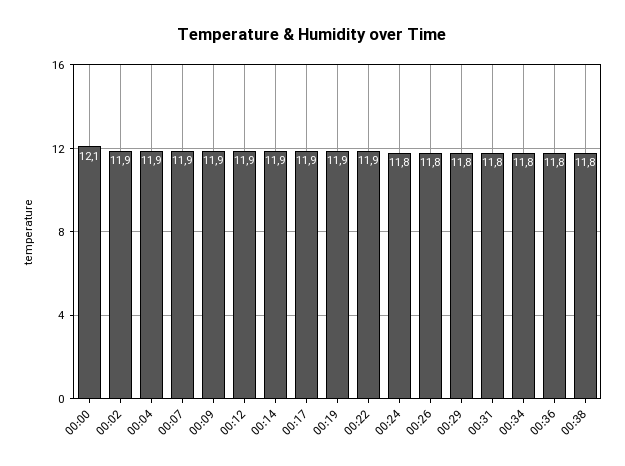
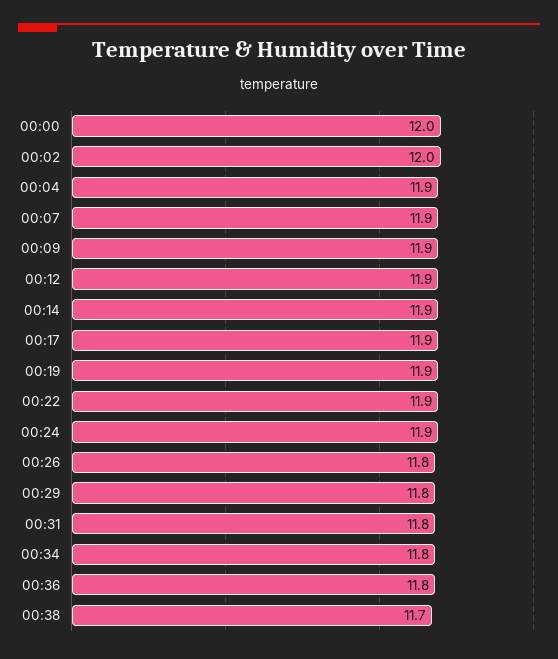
00:00: 12.1 -> 12
00:02: 11.9 -> 12
00:24: 11.8 -> 11.9
00:38: 11.8 -> 11.7

